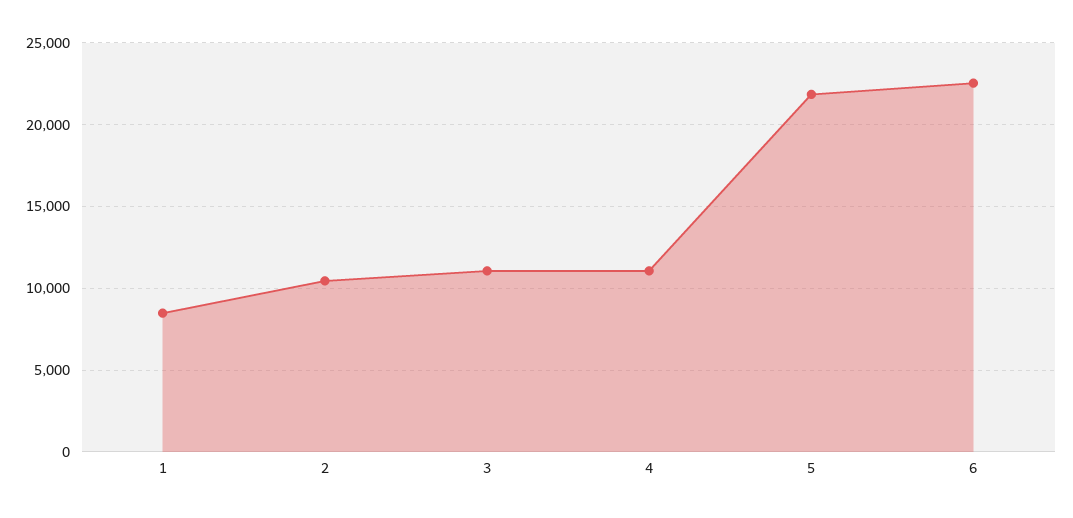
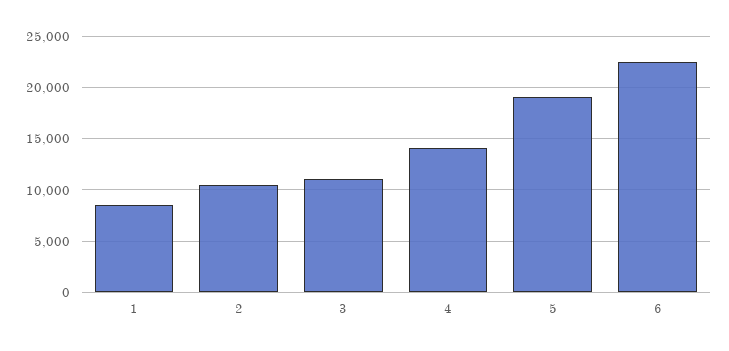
4: 11000 -> 14000
5: 22000 -> 19000

